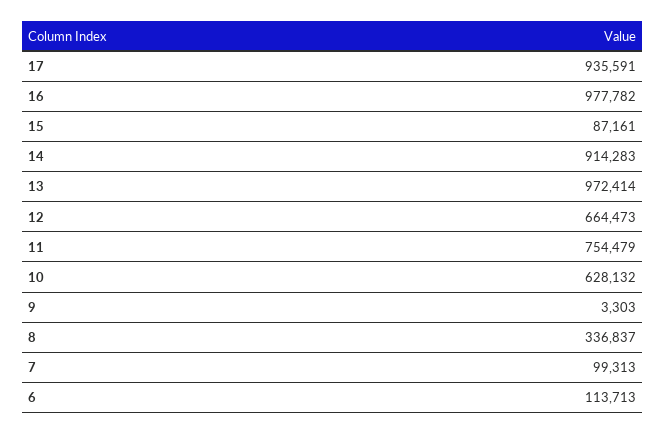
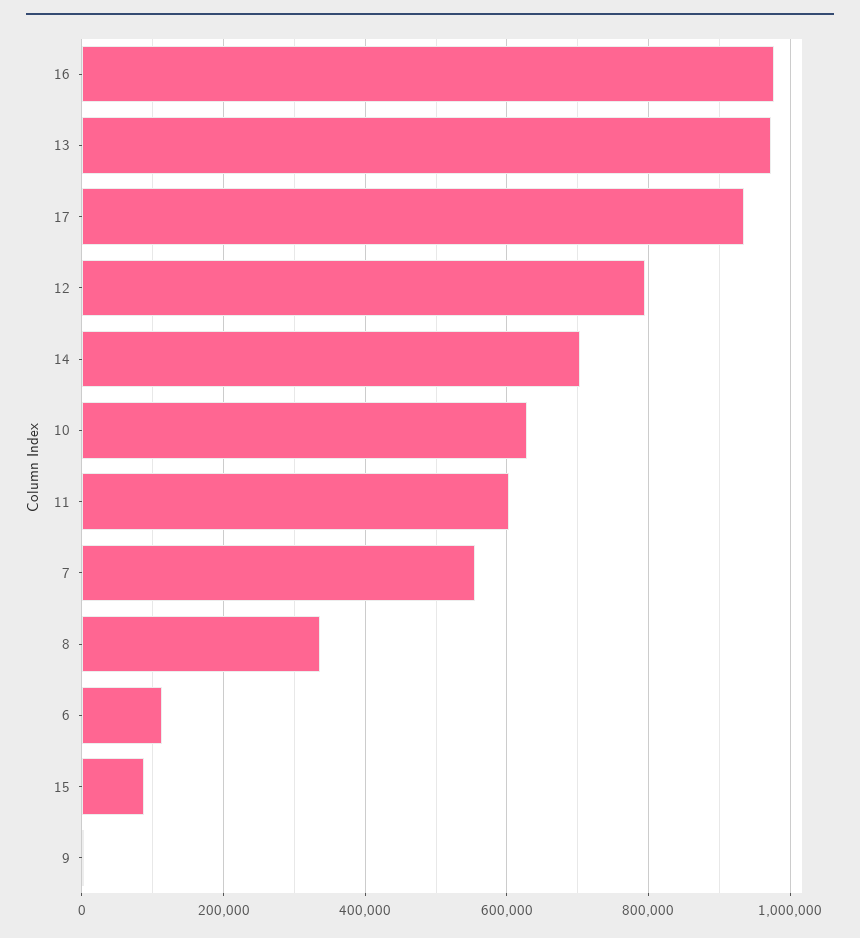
14: 914283 -> 700000
12: 664473 -> 800000
11: 754479 -> 600000
7: 99313 -> 560000

